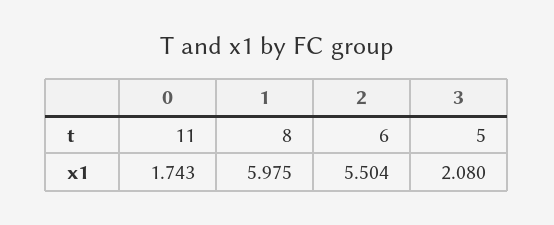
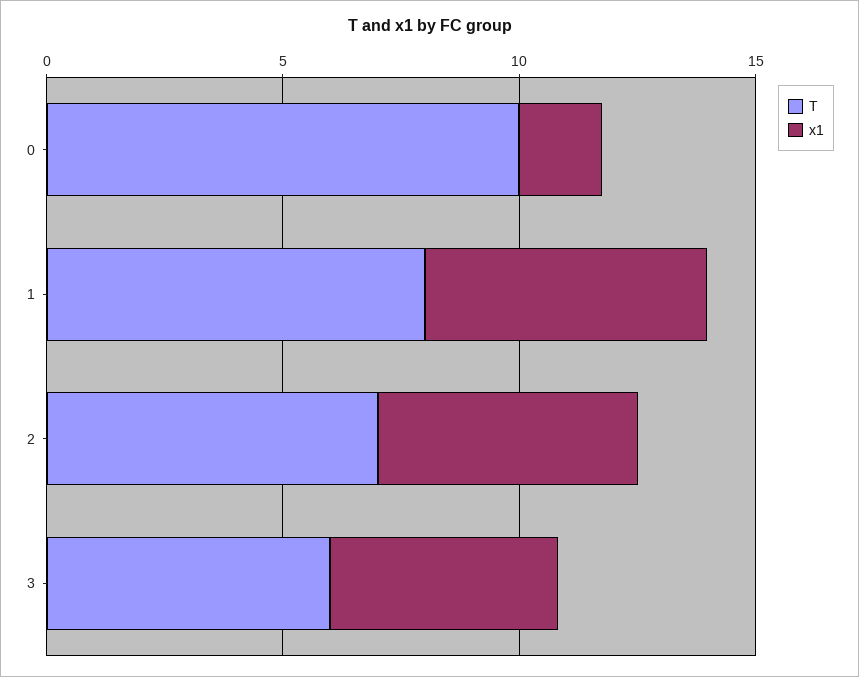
t, 0: 11 -> 10
t, 2: 6 -> 7
t, 3: 5 -> 6
x1, 3: 2.08 -> 5

